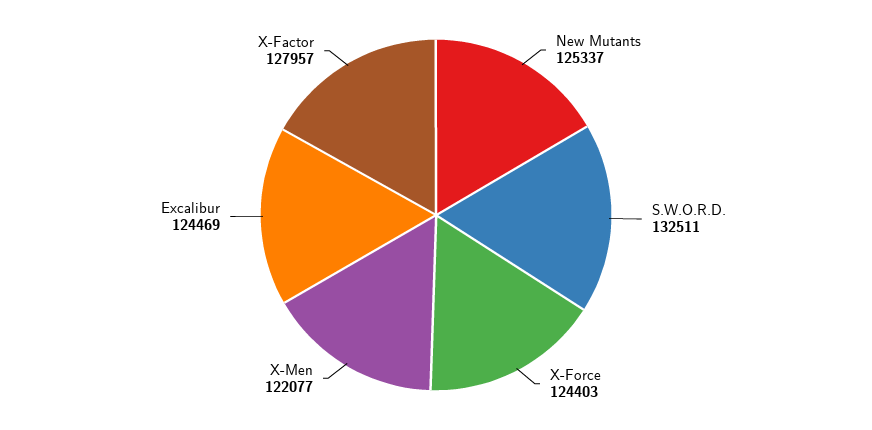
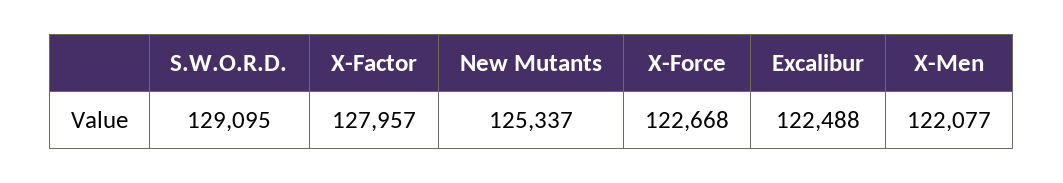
S.W.O.R.D.: 132511 -> 129095
X-Force: 124403 -> 122668
Excalibur: 124469 -> 122488

